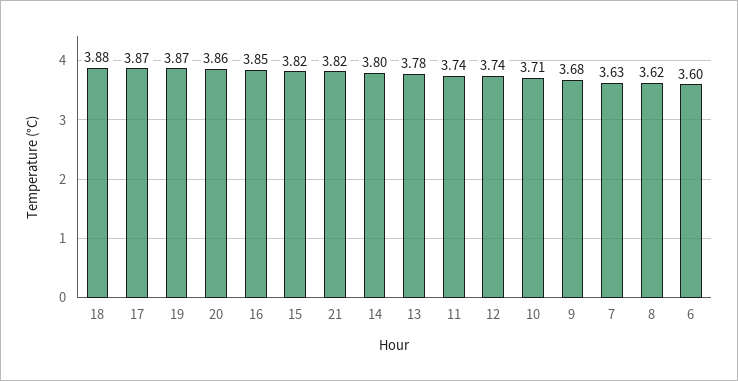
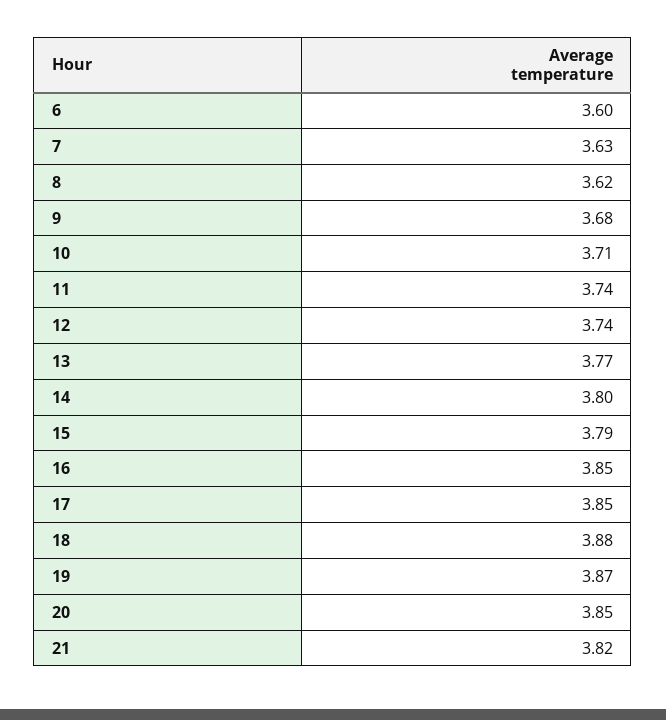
17: 3.87 -> 3.85
20: 3.86 -> 3.85
15: 3.82 -> 3.79
13: 3.78 -> 3.77

